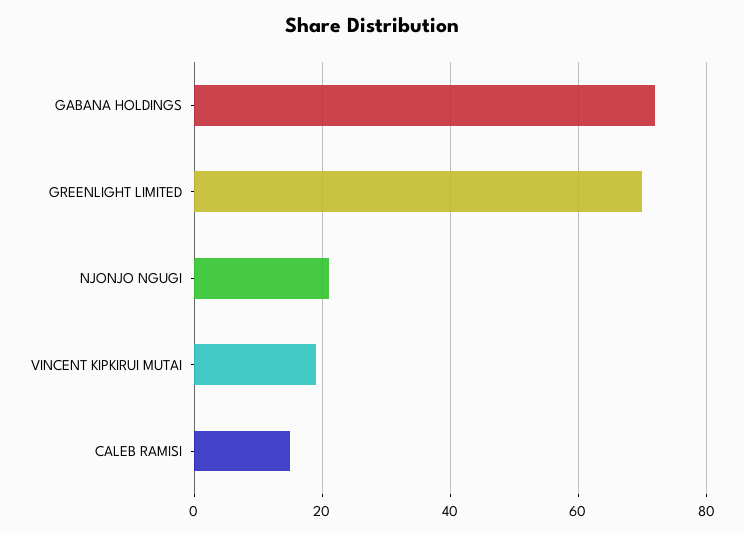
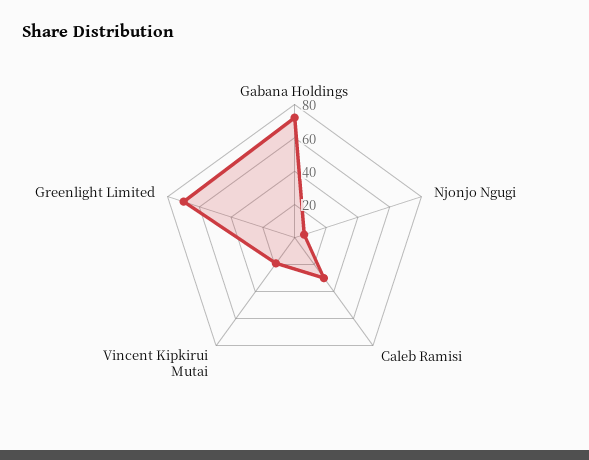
NJONJO NGUGI: 20 -> 5
CALEB RAMISI: 15 -> 30

